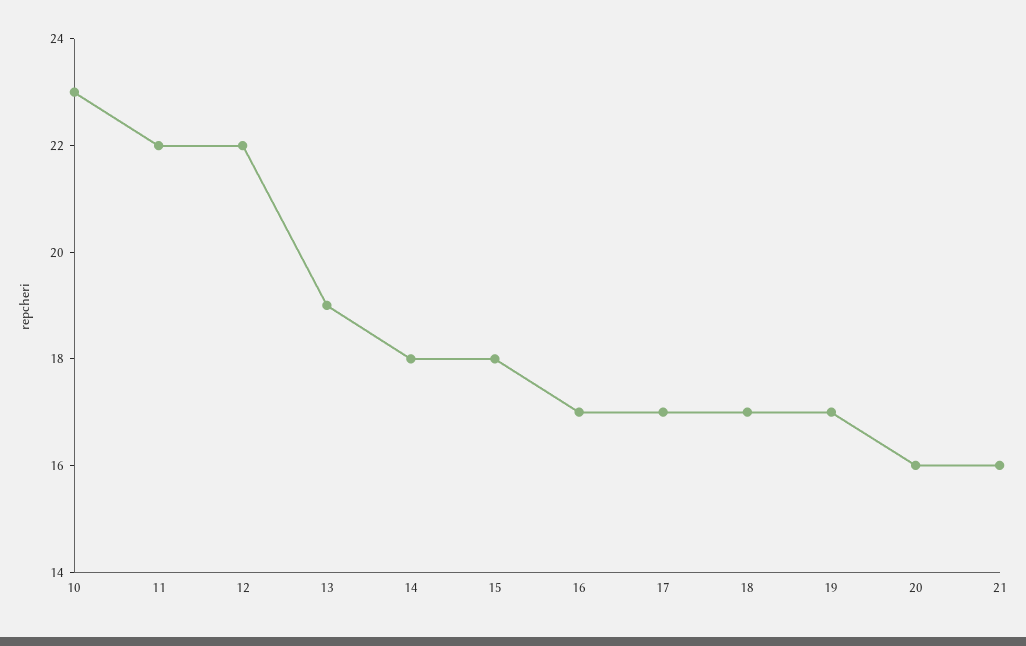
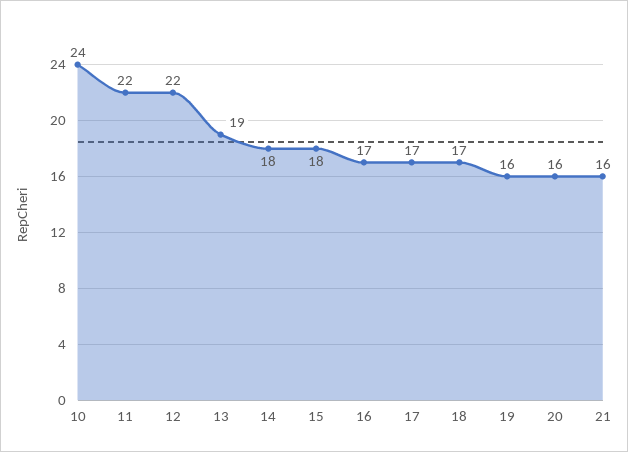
10: 23 -> 24
19: 17 -> 16

